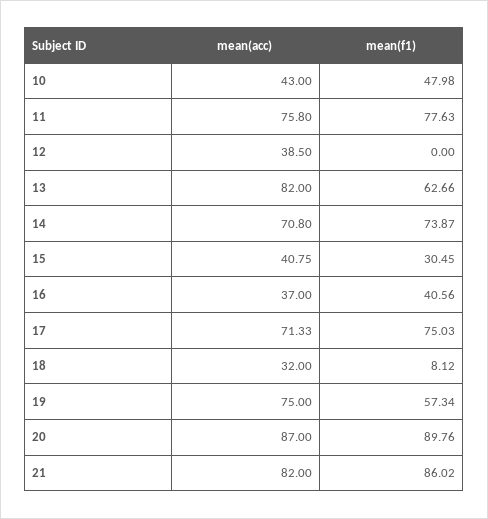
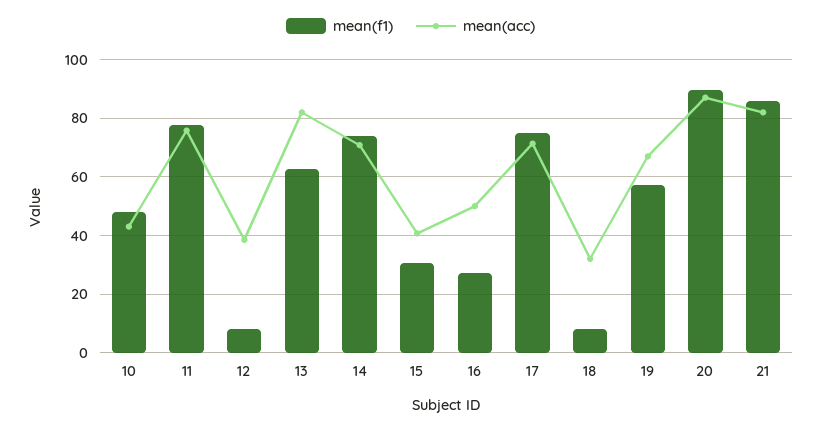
mean(f1), 12: 0 -> 7.5
mean(acc), 16: 37 -> 50
mean(f1), 16: 40.56 -> 27.5
mean(acc), 19: 75 -> 67.5

